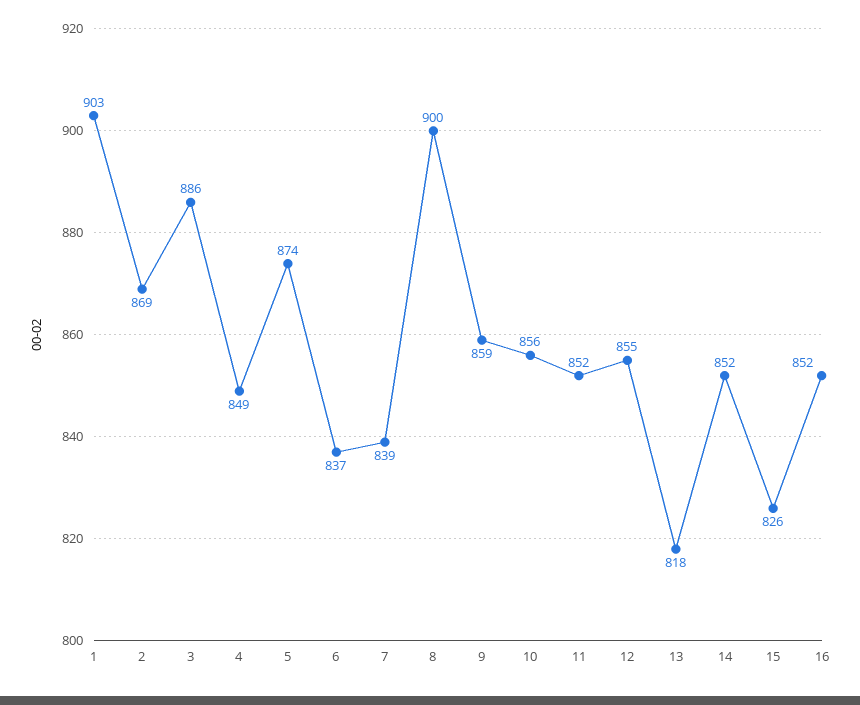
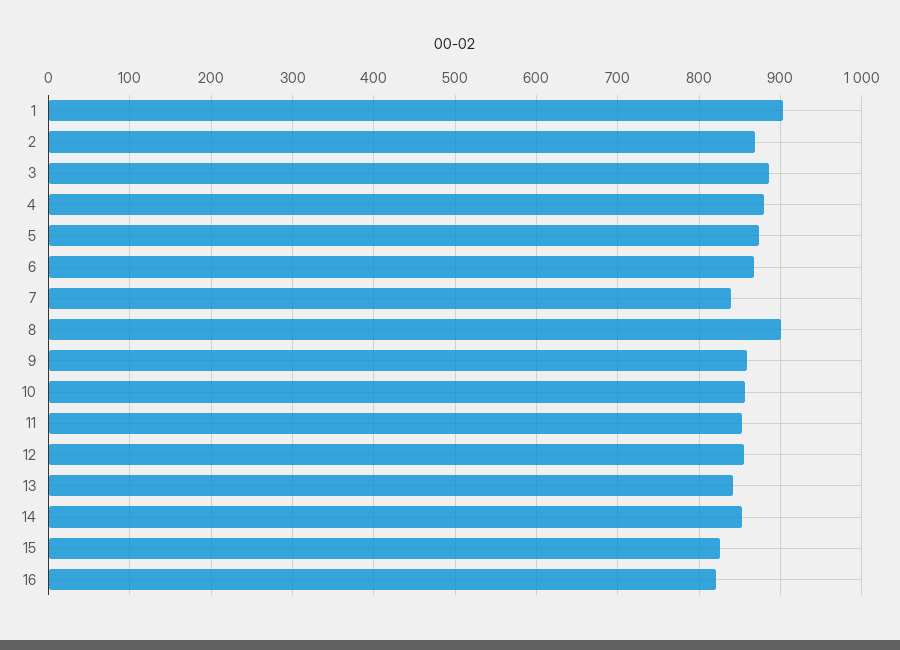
4: 849 -> 880
6: 837 -> 870
13: 818 -> 840
16: 852 -> 820

